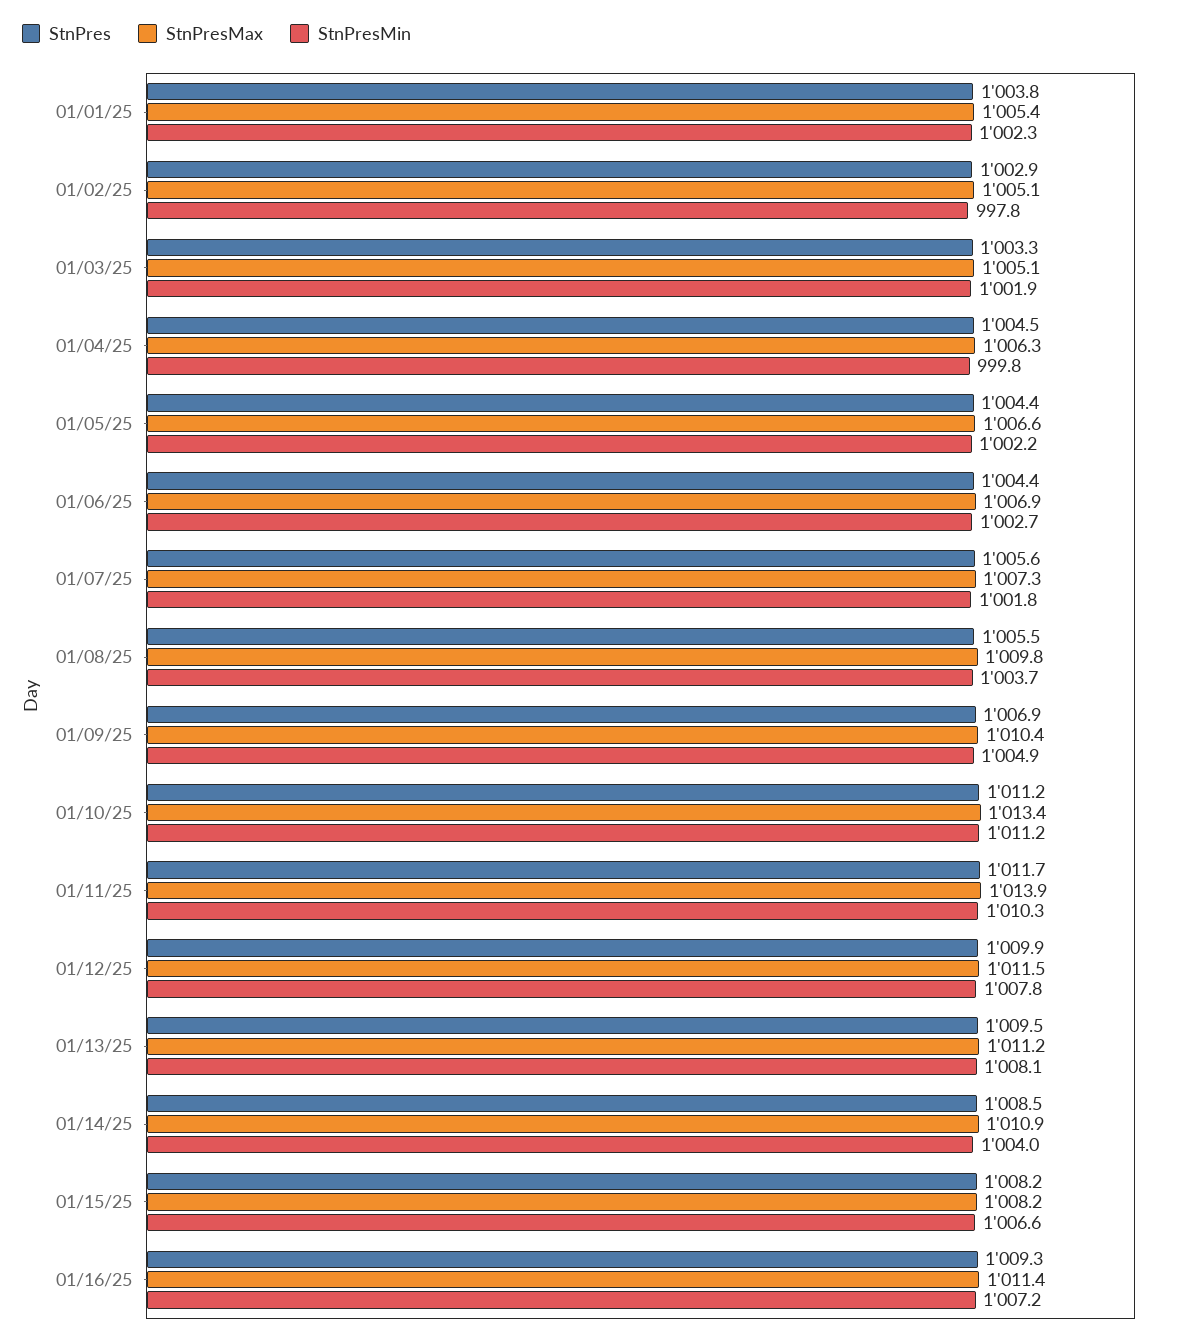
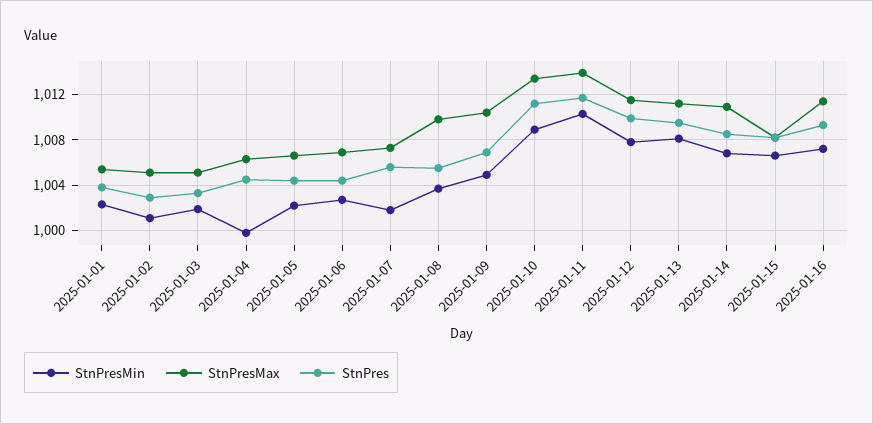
StnPresMin, 01/02/25: 997.8 -> 1001
StnPresMin, 01/10/25: 1011.2 -> 1009
StnPresMin, 01/14/25: 1004 -> 1007

